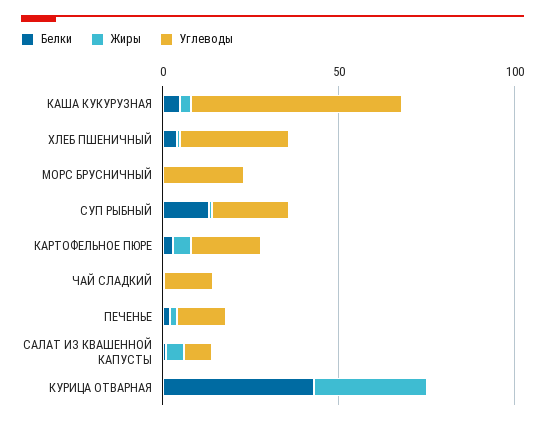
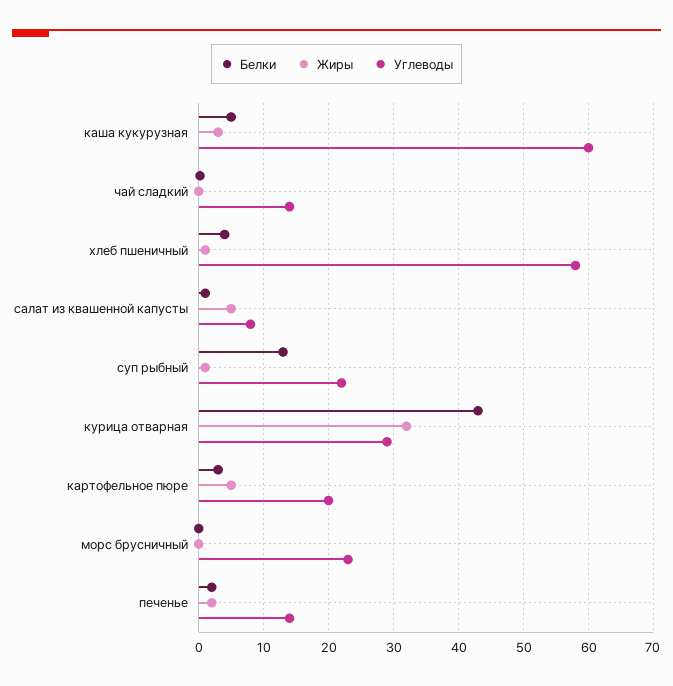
Углеводы, ХЛЕБ ПШЕНИЧНЫЙ: 30 -> 58
Углеводы, КУРИЦА ОТВАРНАЯ: 0 -> 29

